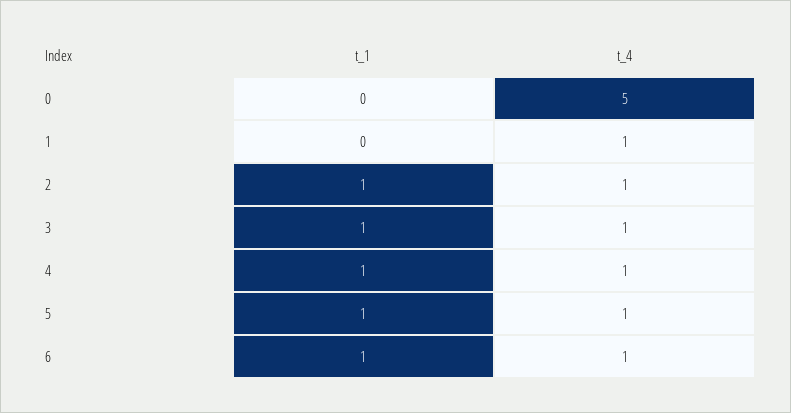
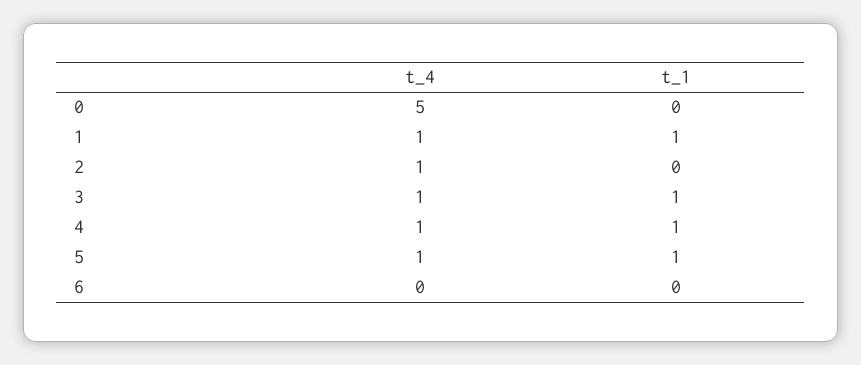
t_1, 1: 0 -> 1
t_1, 2: 1 -> 0
t_1, 6: 1 -> 0
t_4, 6: 1 -> 0

